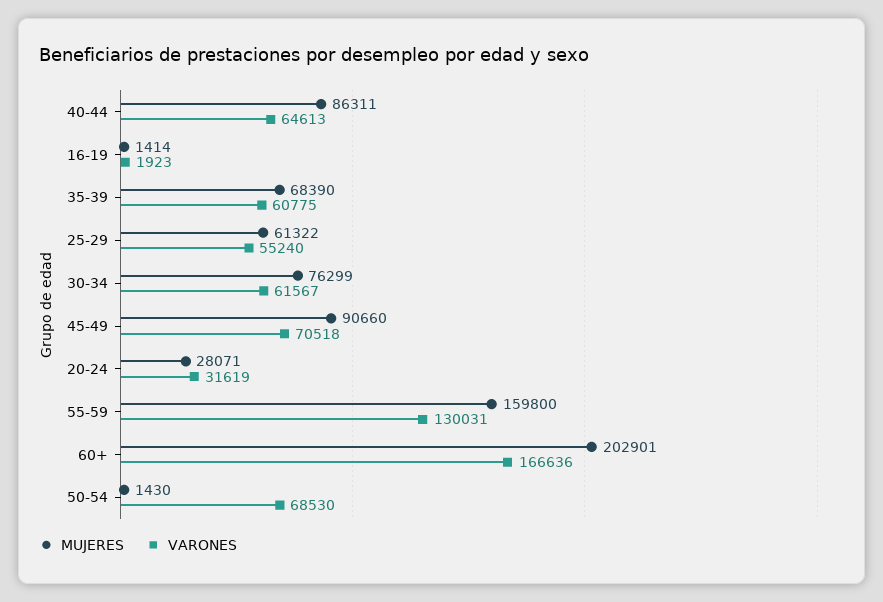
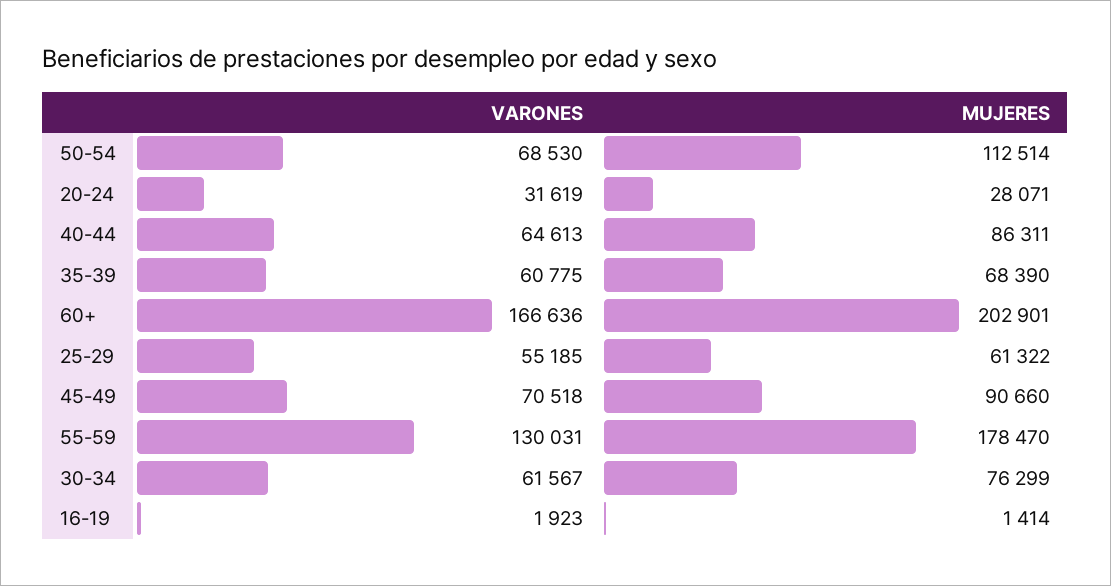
VARONES, 25-29: 55240 -> 55185
MUJERES, 55-59: 159800 -> 178470
MUJERES, 50-54: 1430 -> 112514

